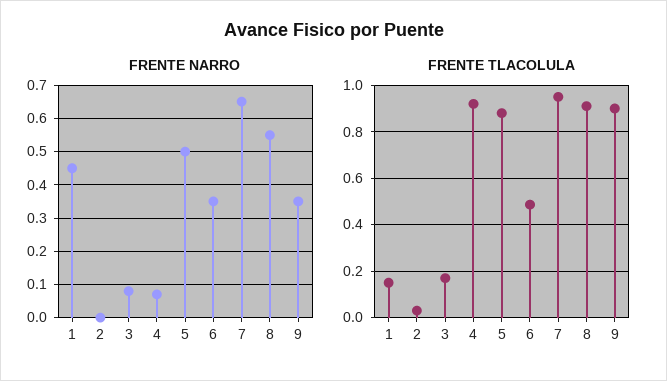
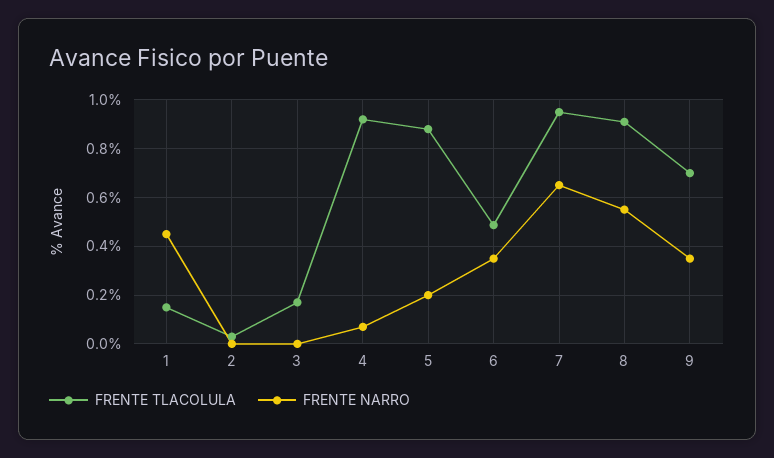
FRENTE NARRO, 3: 0.08 -> 0
FRENTE NARRO, 5: 0.5 -> 0.2
FRENTE TLACOLULA, 9: 0.9 -> 0.7

